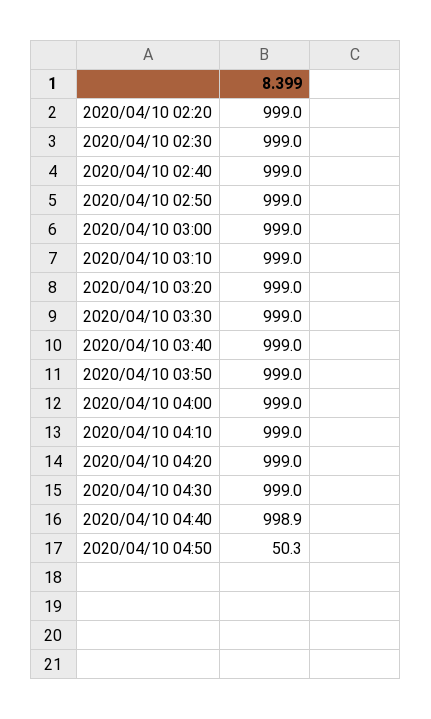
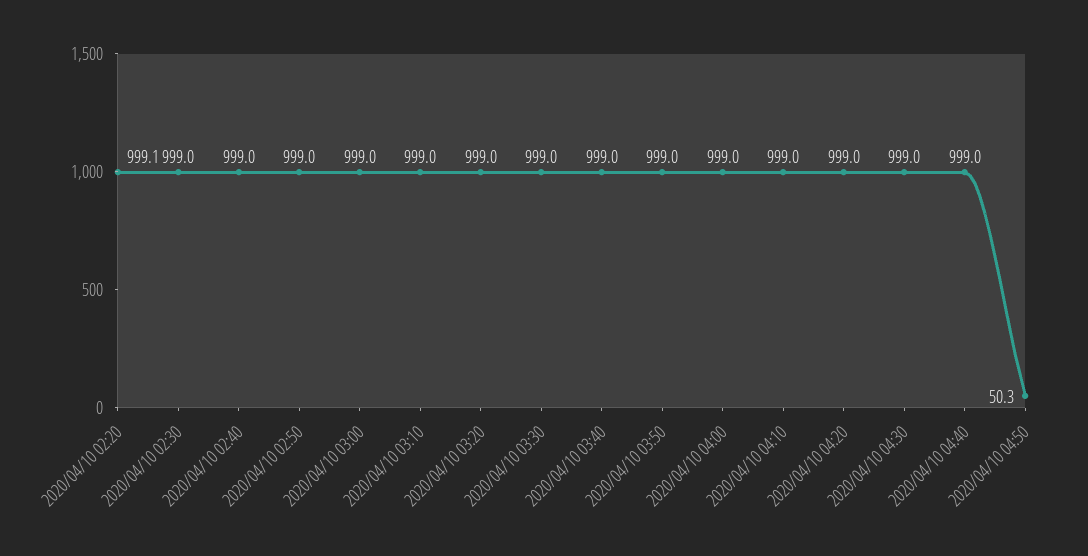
2020/04/10 02:20: 999 -> 999.1
2020/04/10 04:40: 998.9 -> 999

